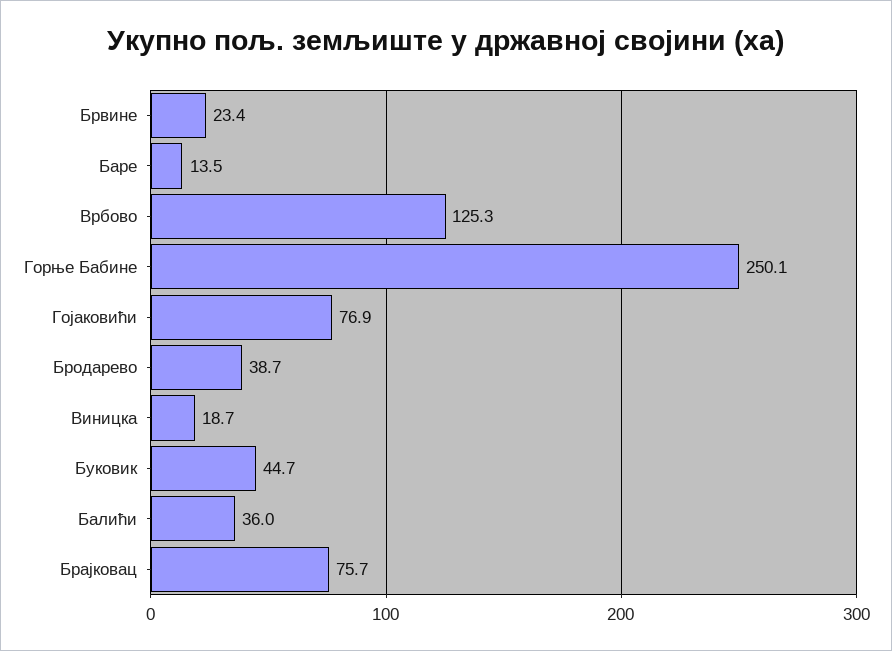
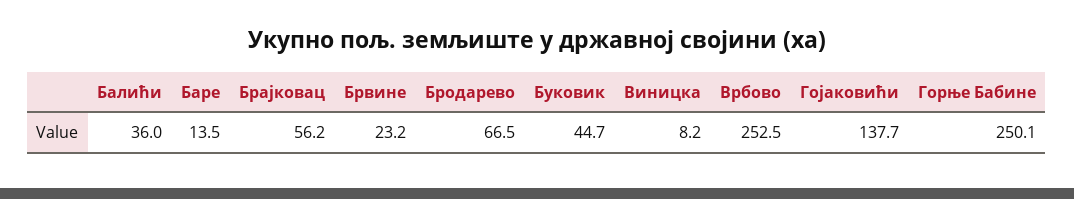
Брвине: 23.4 -> 23.2
Врбово: 125.3 -> 252.5
Гојаковићи: 76.9 -> 137.7
Бродарево: 38.7 -> 66.5
Виницка: 18.7 -> 8.2
Брајковац: 75.7 -> 56.2

